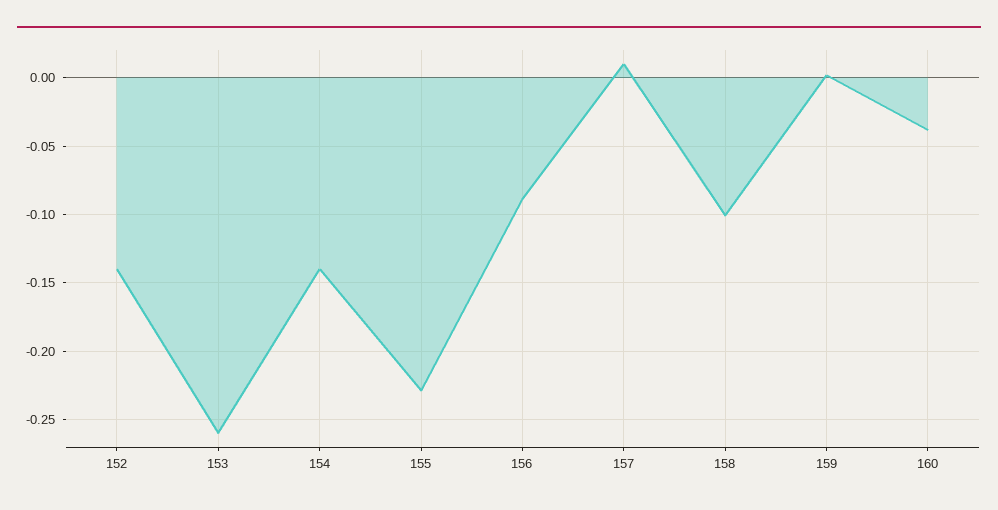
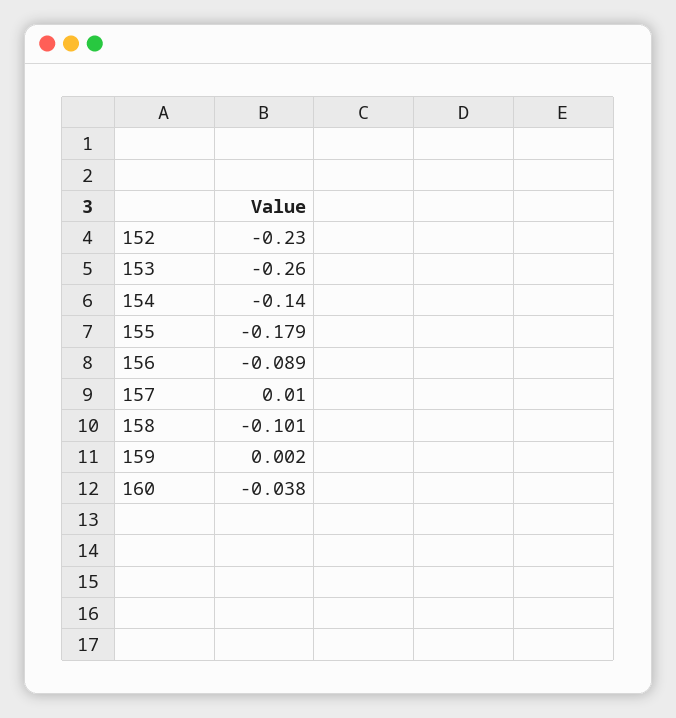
152: -0.14 -> -0.23
155: -0.23 -> -0.179

